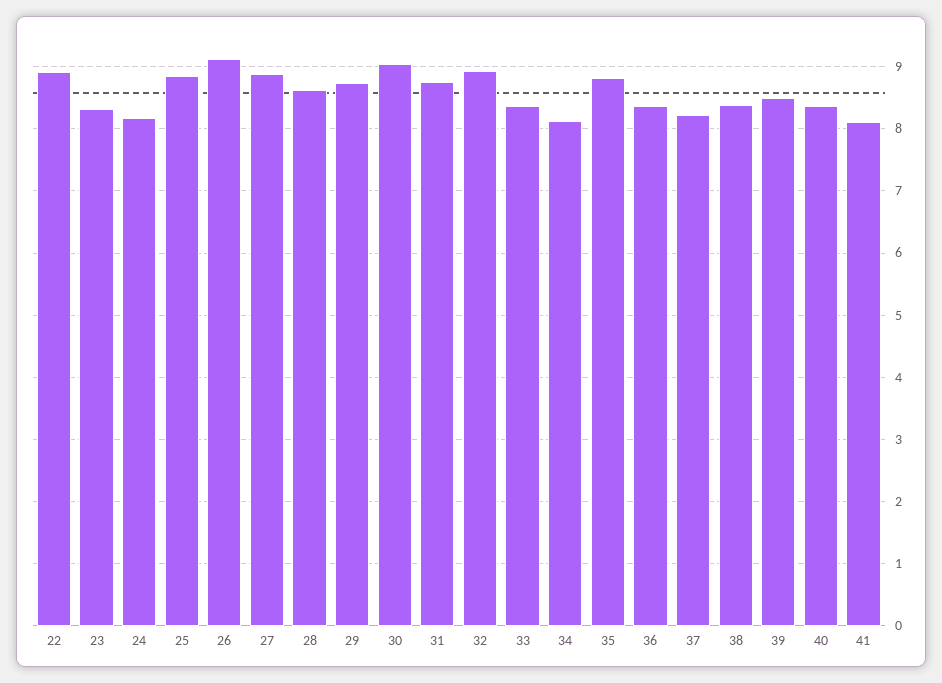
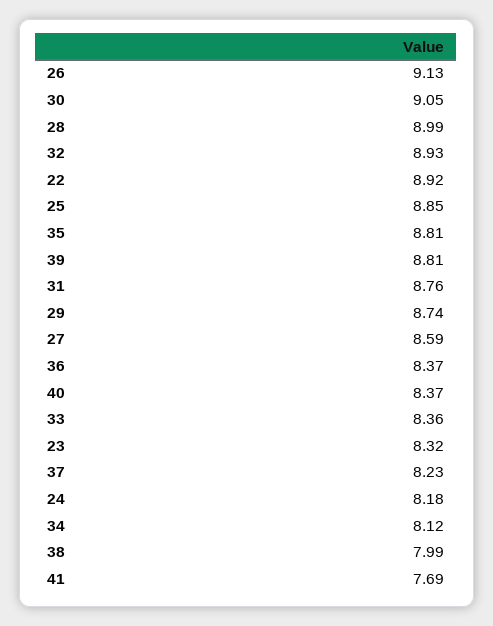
27: 8.9 -> 8.59
28: 8.6 -> 8.99
38: 8.4 -> 7.99
39: 8.5 -> 8.81
41: 8.1 -> 7.69

